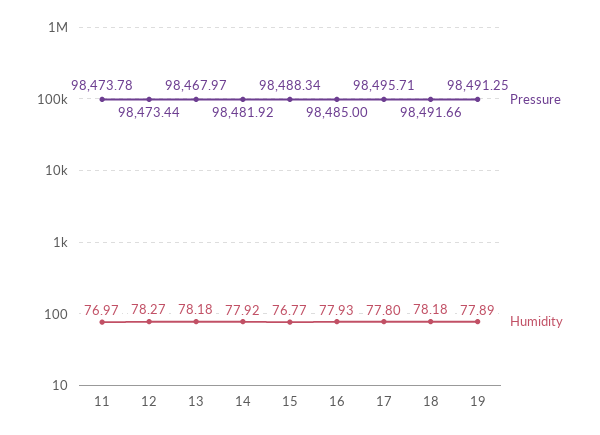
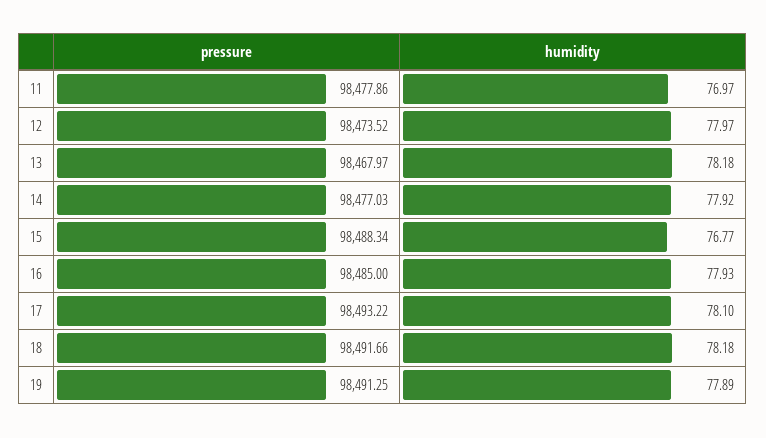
Pressure, 11: 98473.78 -> 98477.86
Pressure, 12: 98473.44 -> 98473.52
Humidity, 12: 78.27 -> 77.97
Pressure, 14: 98481.92 -> 98477.03
Pressure, 17: 98495.71 -> 98493.22
Humidity, 17: 77.8 -> 78.1

